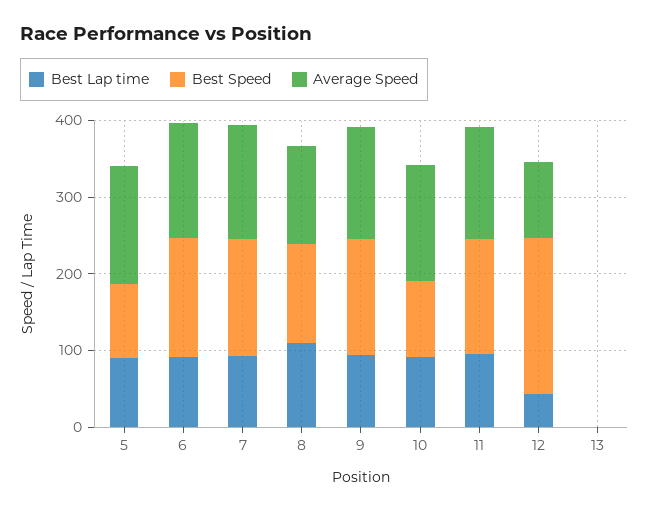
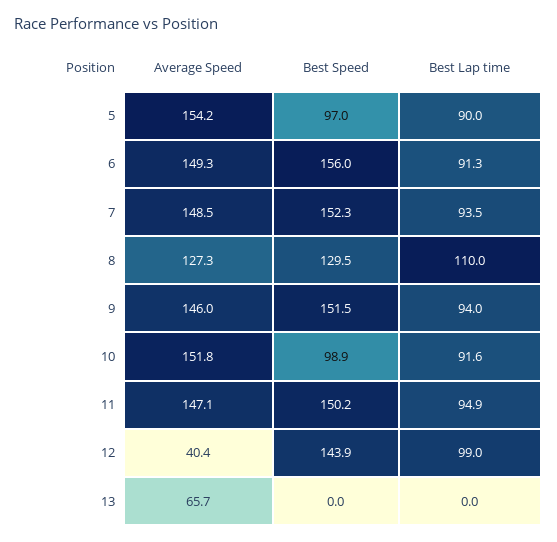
Best Lap time, 12: 40 -> 99
Best Speed, 12: 200 -> 143.9
Average Speed, 12: 100 -> 40.4
Average Speed, 13: 0 -> 65.7

